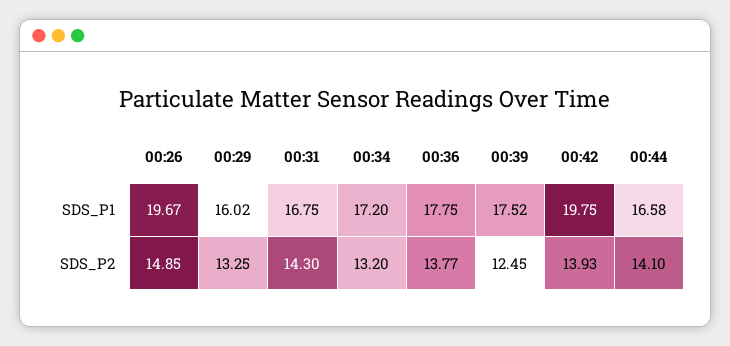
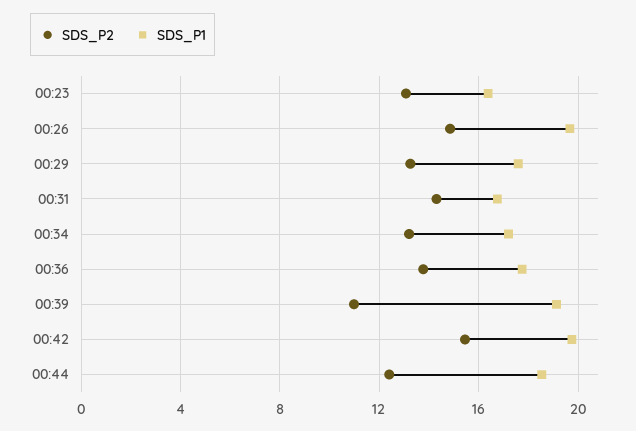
SDS_P1, 00:29: 16.02 -> 17.5
SDS_P1, 00:39: 17.52 -> 19
SDS_P1, 00:44: 16.58 -> 18.5
SDS_P2, 00:39: 12.45 -> 11
SDS_P2, 00:42: 13.93 -> 15.5
SDS_P2, 00:44: 14.1 -> 12.5
SDS_P2, 00:23: none -> 13
SDS_P1, 00:23: none -> 16.5

